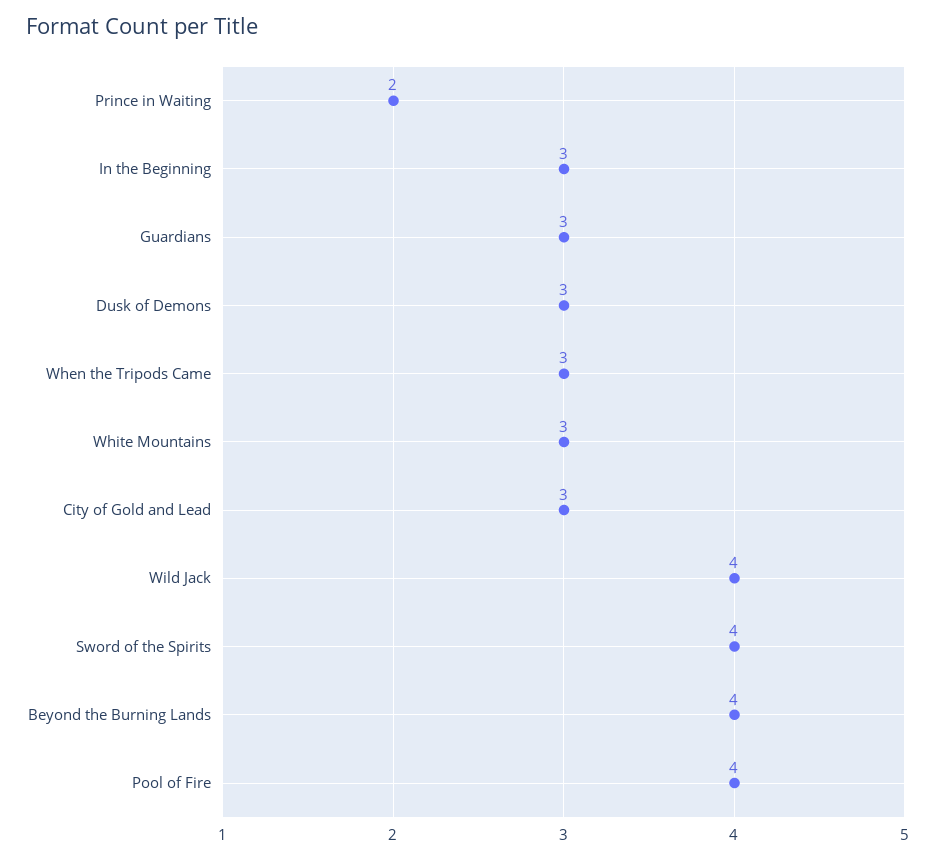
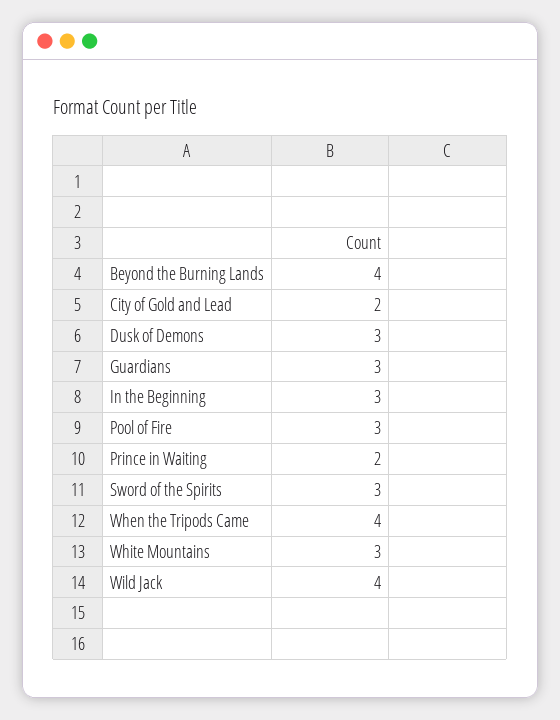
When the Tripods Came: 3 -> 4
City of Gold and Lead: 3 -> 2
Sword of the Spirits: 4 -> 3
Pool of Fire: 4 -> 3

